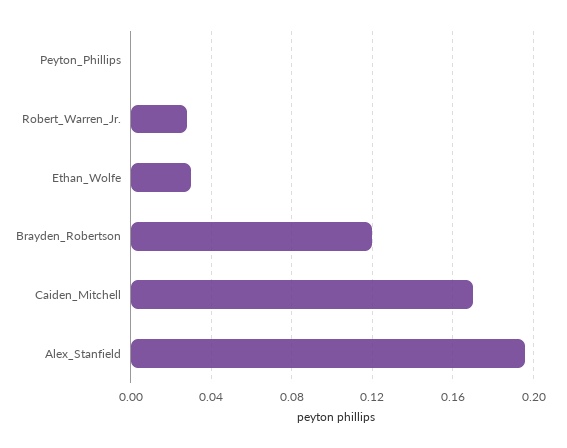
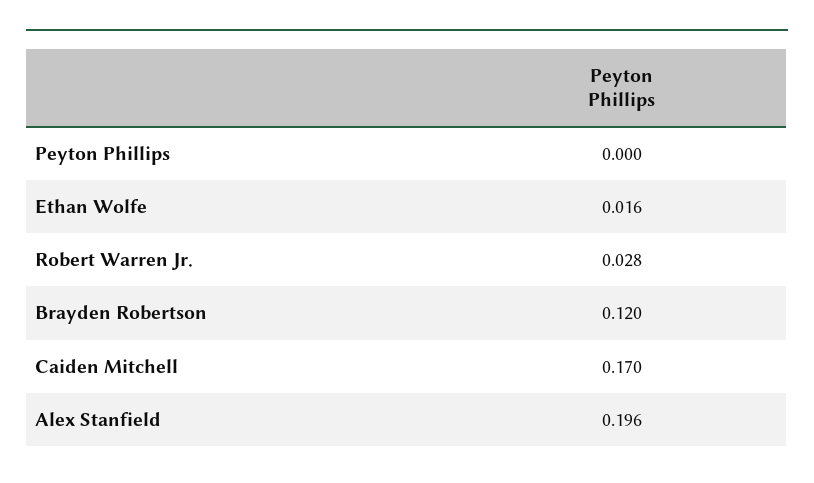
Ethan_Wolfe: 0.03 -> 0.016

